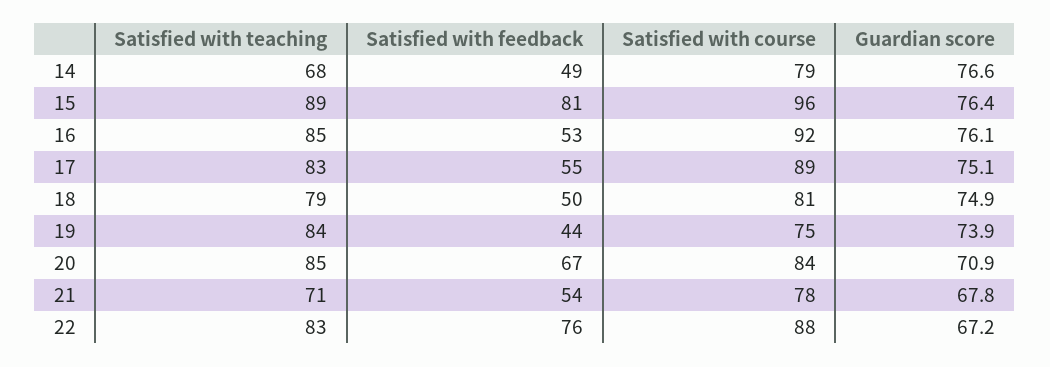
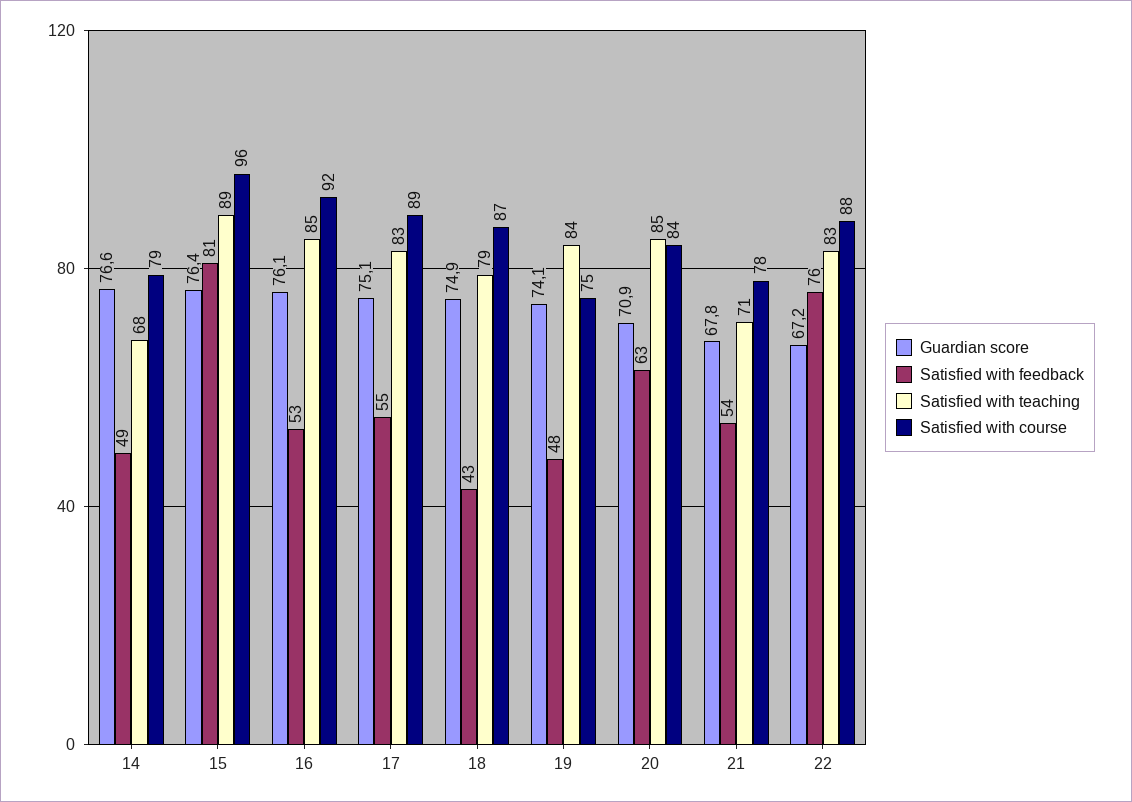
Satisfied with feedback, 18: 50 -> 43
Satisfied with course, 18: 81 -> 87
Satisfied with feedback, 19: 44 -> 48
Guardian score, 19: 73.9 -> 74.1
Satisfied with feedback, 20: 67 -> 63

